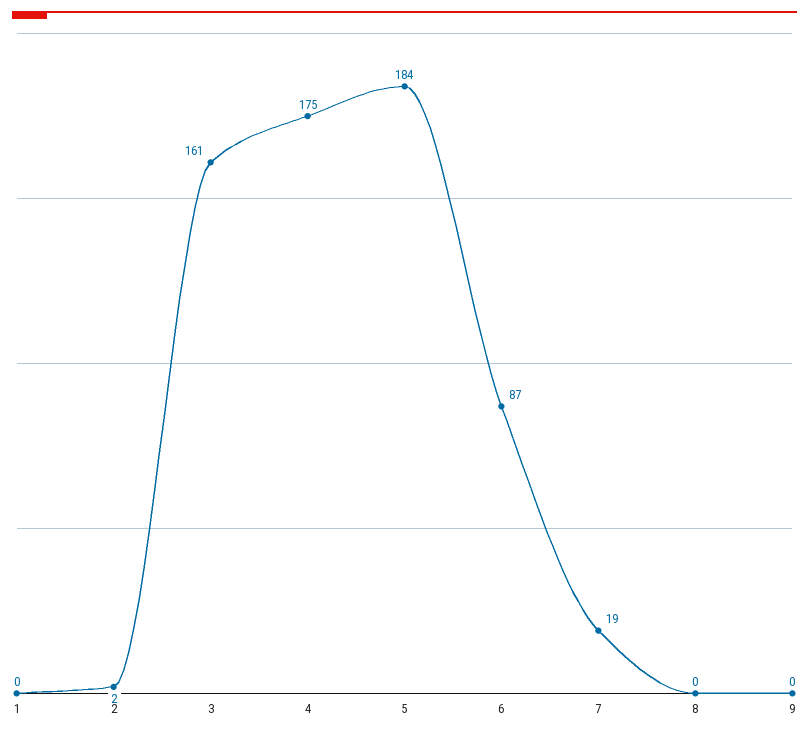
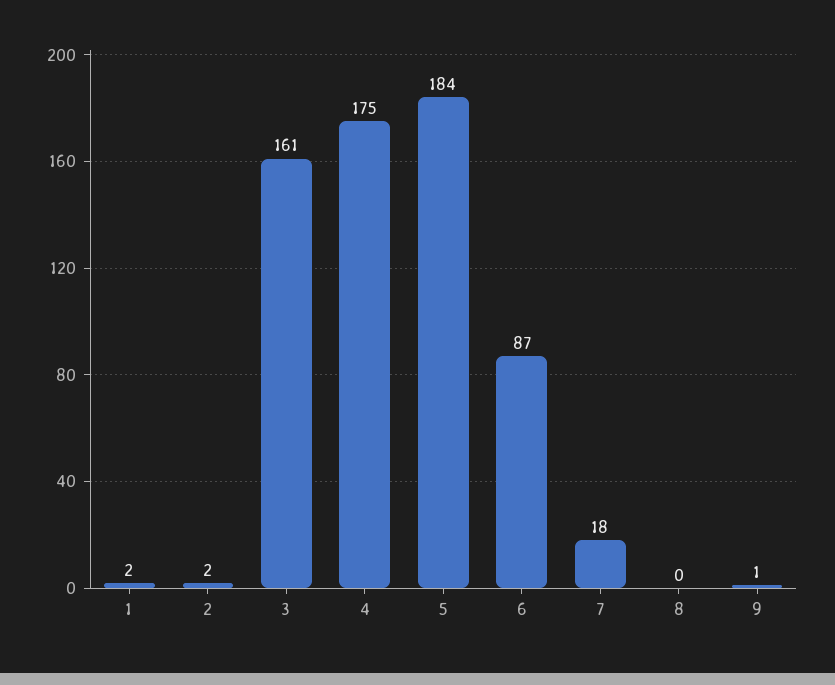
1: 0 -> 2
7: 19 -> 18
9: 0 -> 1

